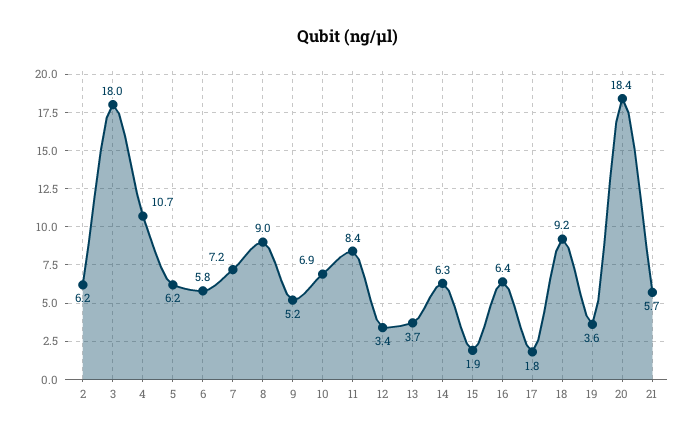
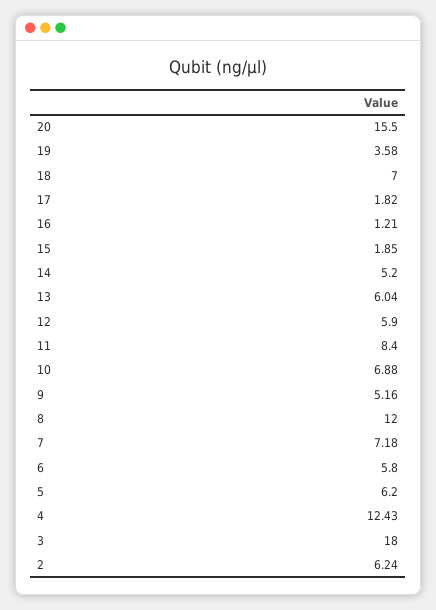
4: 10.7 -> 12.43
8: 9 -> 12
12: 3.4 -> 5.9
13: 3.7 -> 6.04
14: 6.3 -> 5.2
16: 6.4 -> 1.21
18: 9.2 -> 7
20: 18.4 -> 15.5
21: 5.7 -> none

